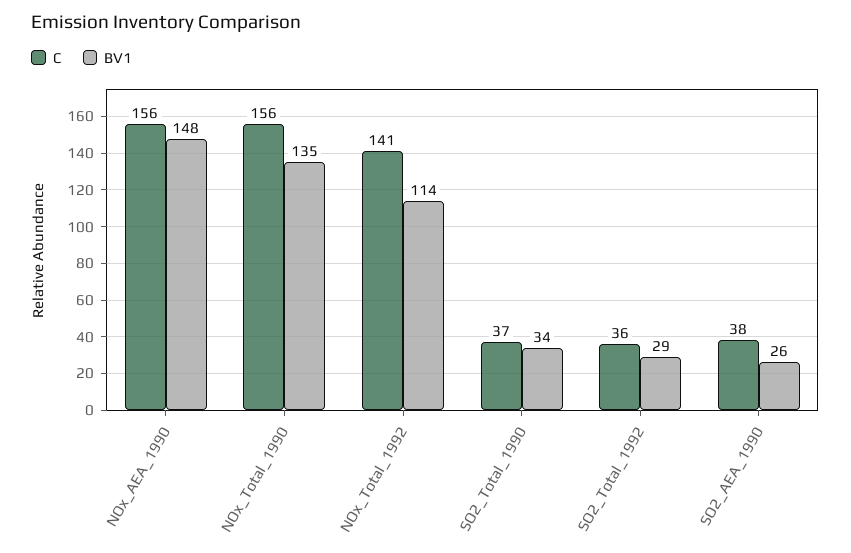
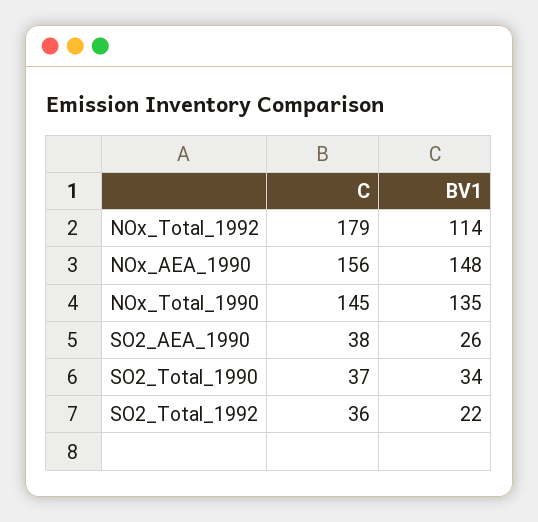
C, NOx_Total_1990: 156 -> 145
C, NOx_Total_1992: 141 -> 179
BV1, SO2_Total_1992: 29 -> 22

